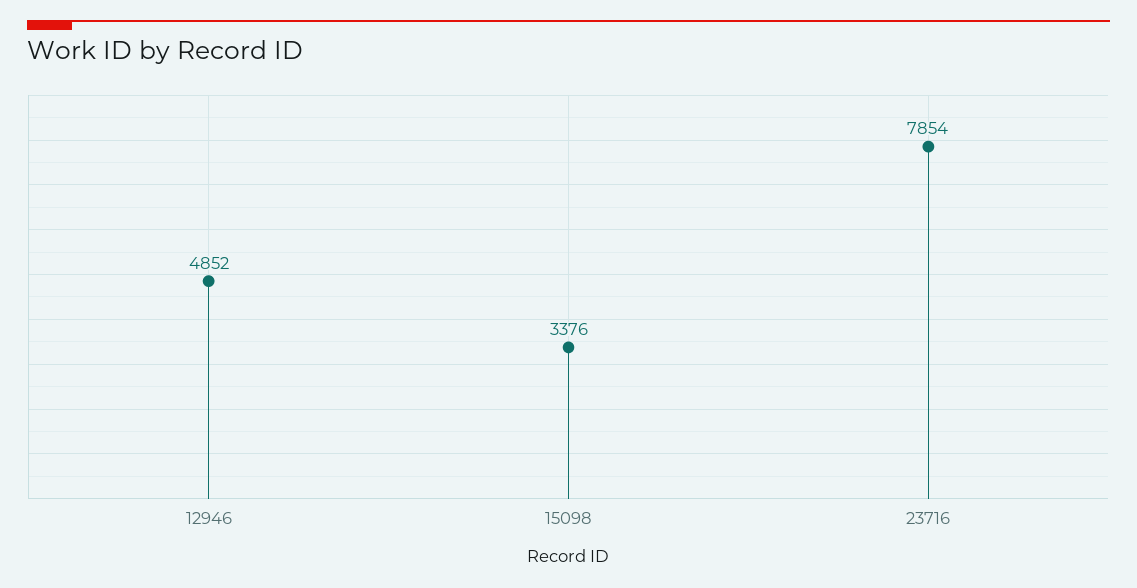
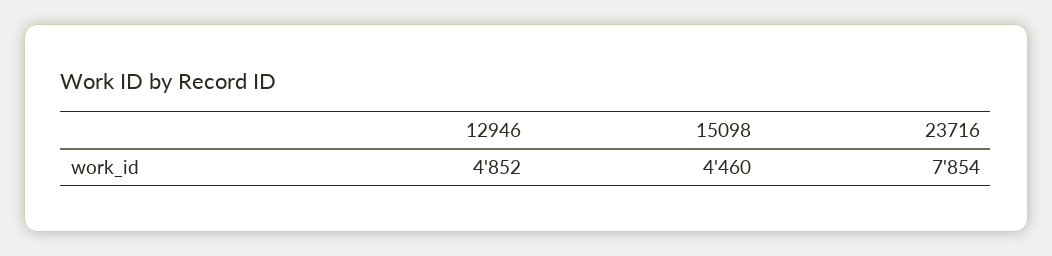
15098: 3376 -> 4460

